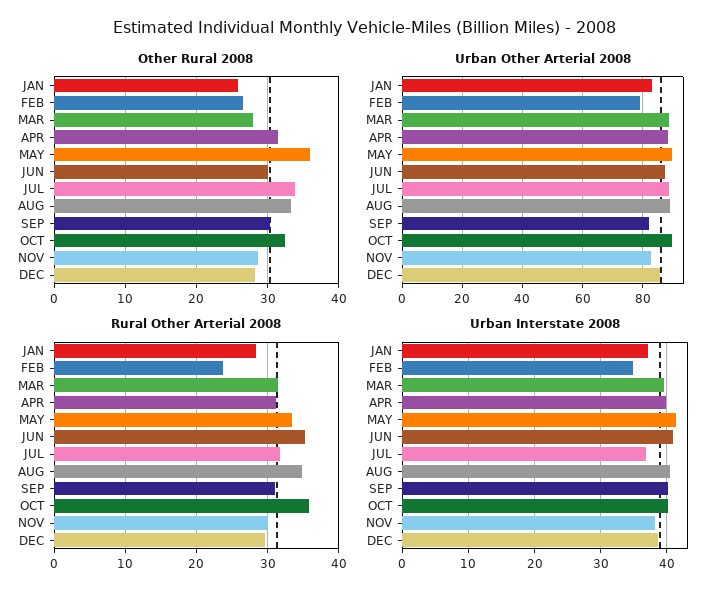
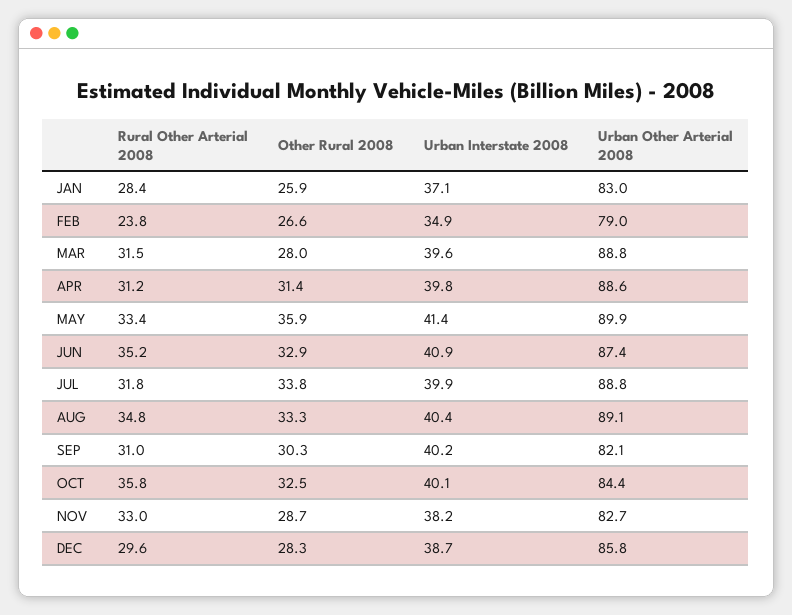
Other Rural 2008, JUN: 30 -> 32.9
Urban Other Arterial 2008, OCT: 90 -> 84.4
Rural Other Arterial 2008, NOV: 30 -> 33
Urban Interstate 2008, JUL: 37 -> 39.9

